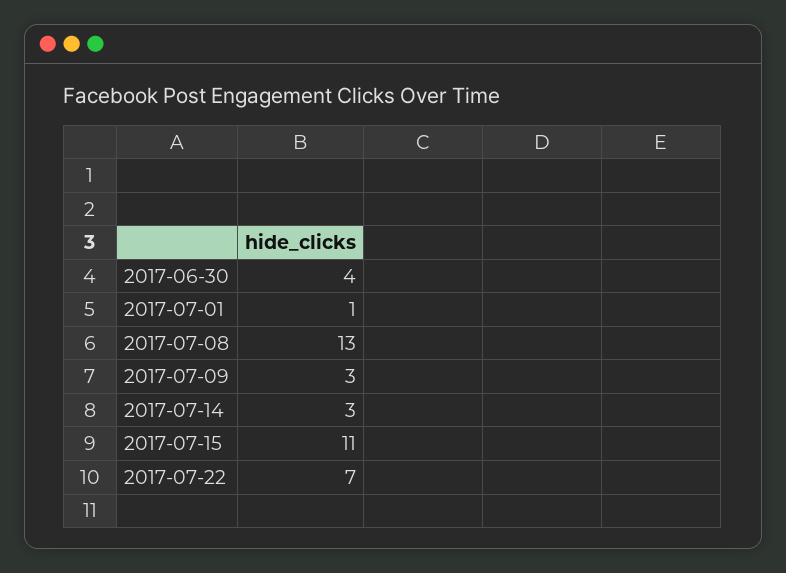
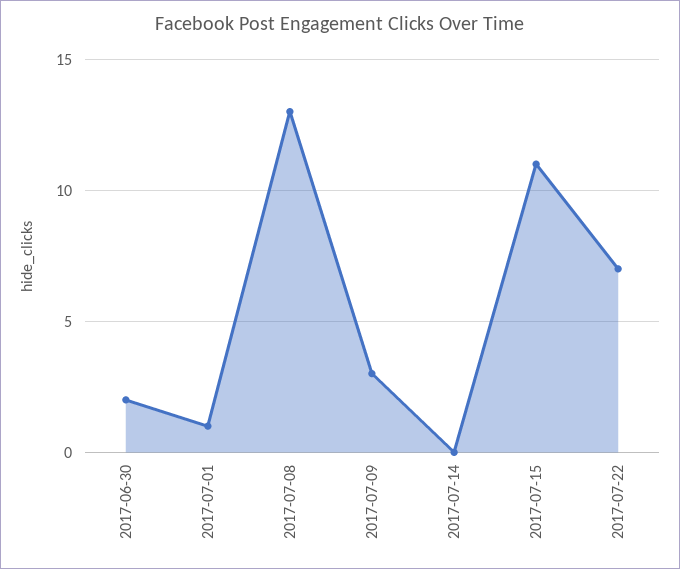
2017-06-30: 4 -> 2
2017-07-14: 3 -> 0

